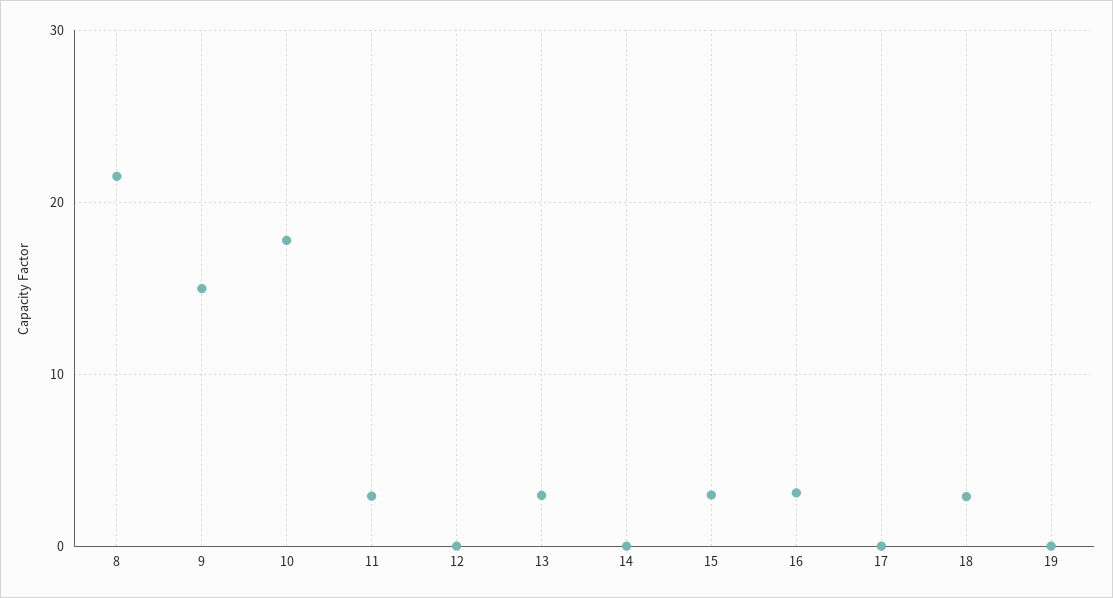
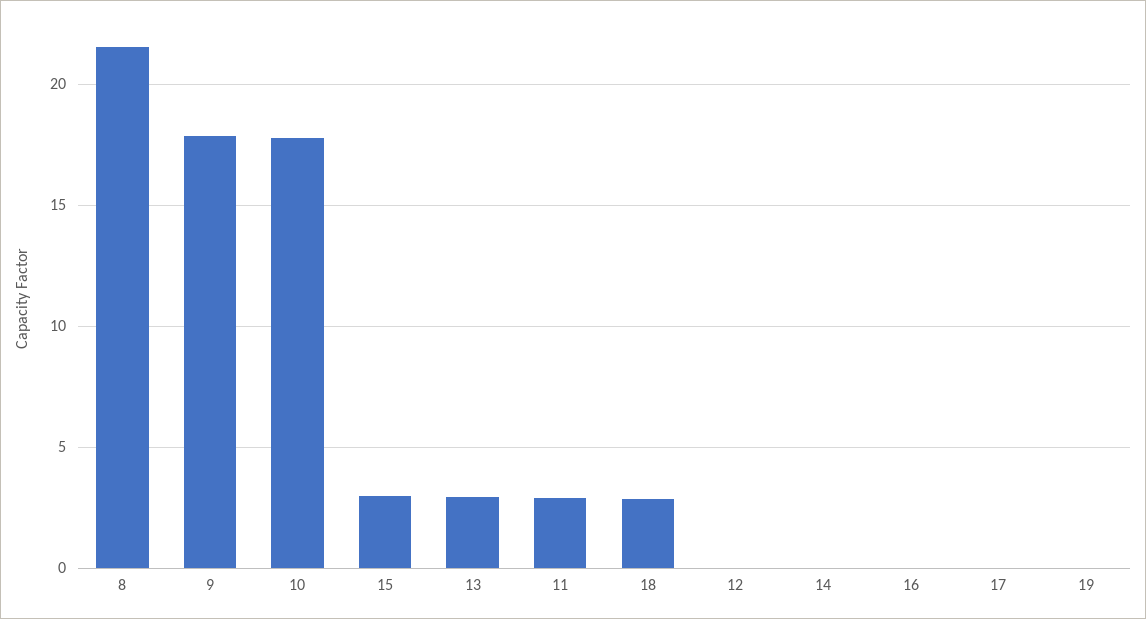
9: 15 -> 18
16: 3 -> 0

